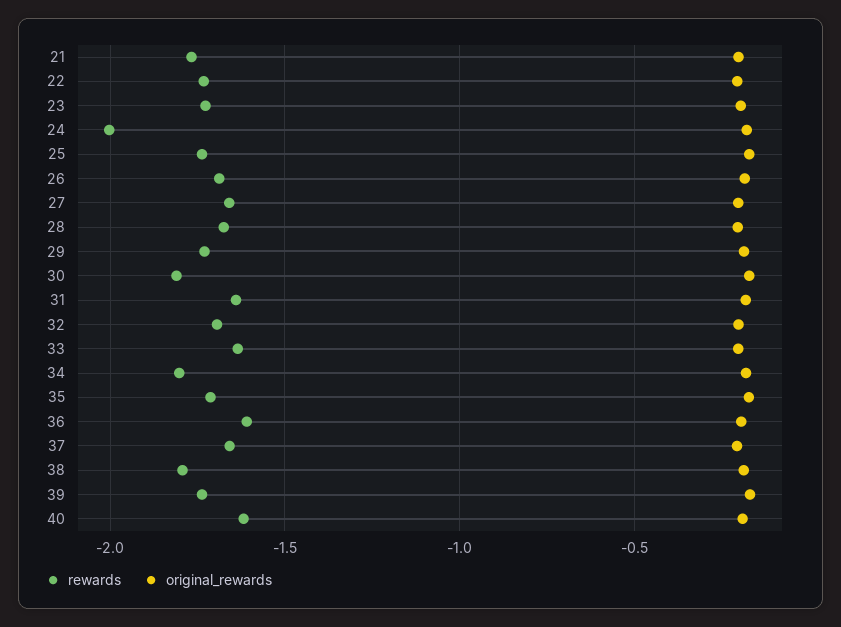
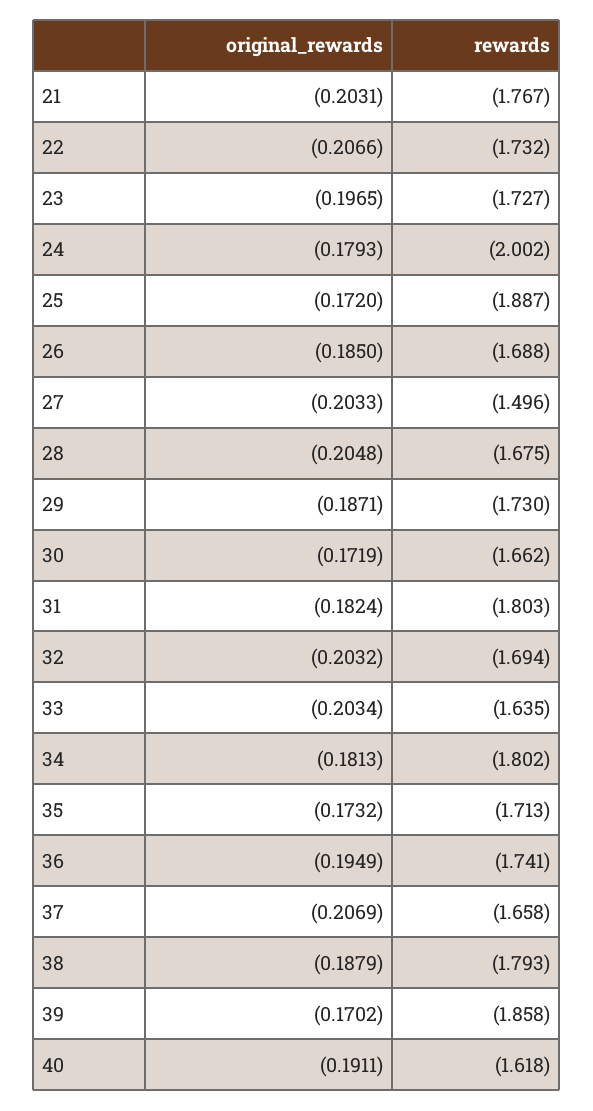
rewards, 25: -1.75 -> -1.887
rewards, 27: -1.65 -> -1.496
rewards, 30: -1.8 -> -1.662
rewards, 31: -1.65 -> -1.803
rewards, 36: -1.6 -> -1.741
rewards, 39: -1.75 -> -1.858

